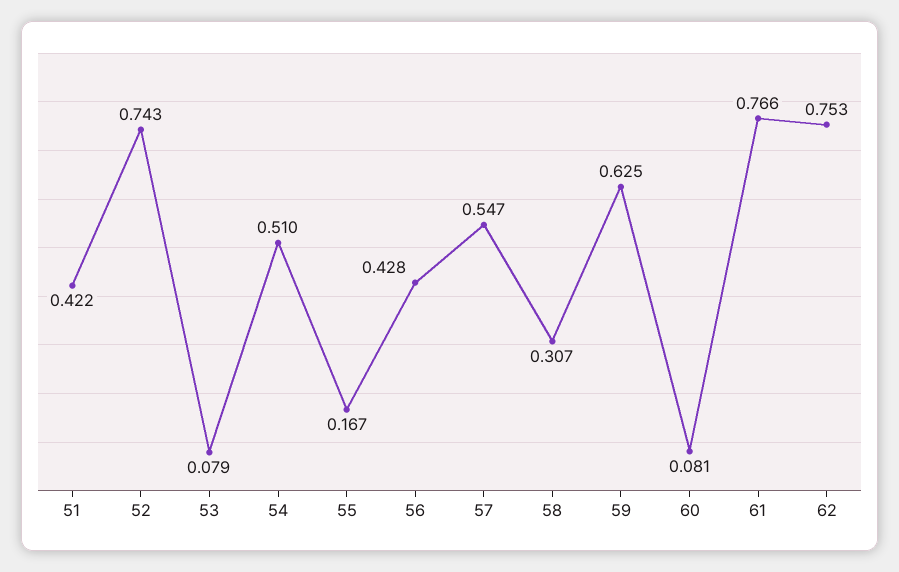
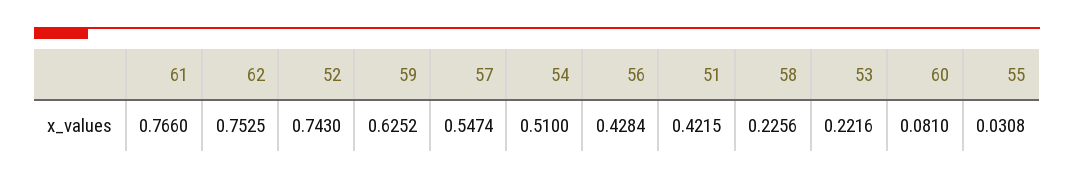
53: 0.079 -> 0.2216
55: 0.167 -> 0.0308
58: 0.307 -> 0.2256

